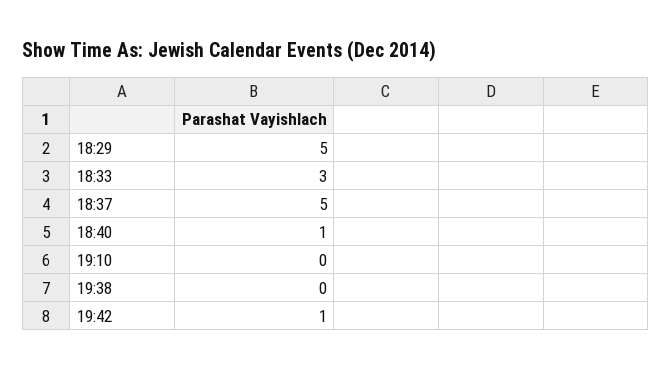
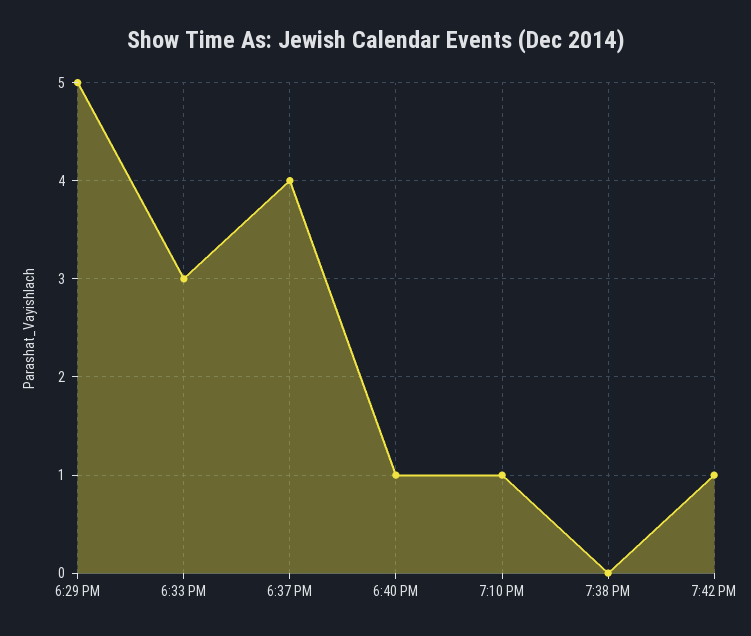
18:37: 5 -> 4
19:10: 0 -> 1

